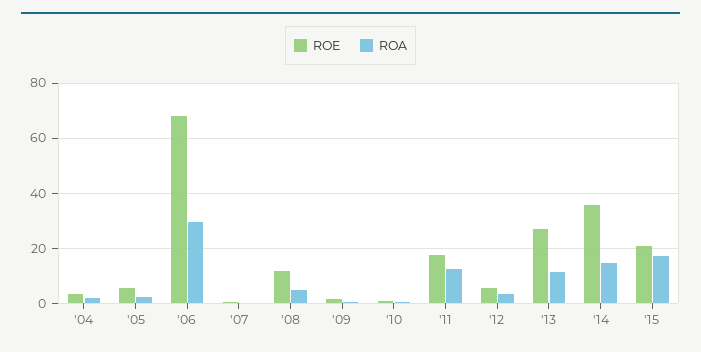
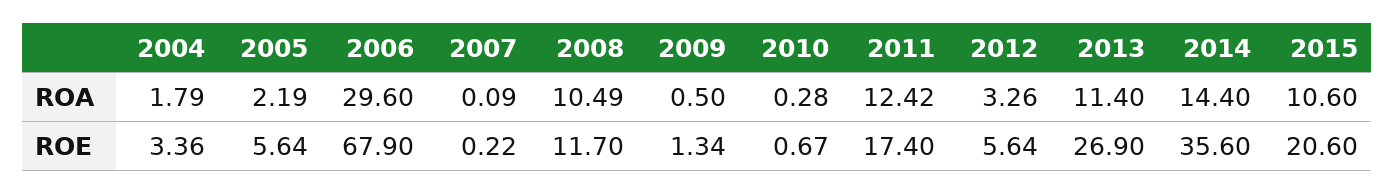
ROA, '08: 5 -> 10.49
ROA, '15: 17.5 -> 10.6

